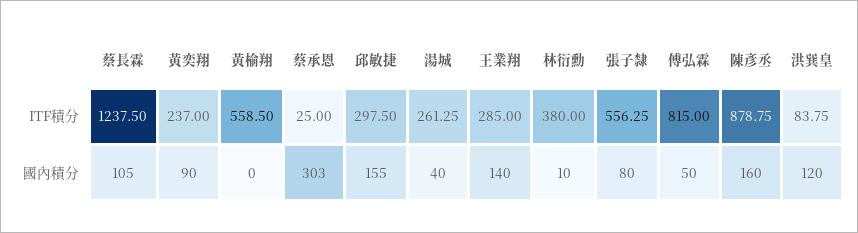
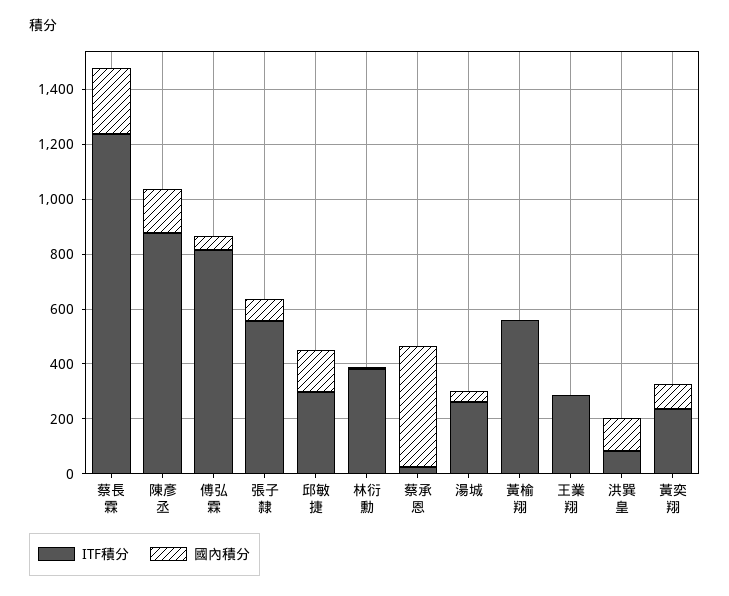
國內積分, 蔡長霖: 105 -> 250
國內積分, 蔡承恩: 303 -> 450
國內積分, 王業翔: 140 -> 0

